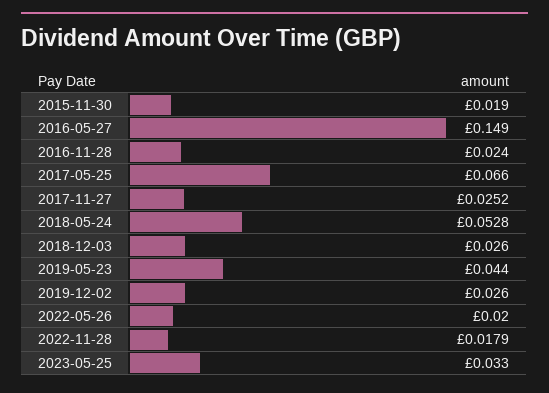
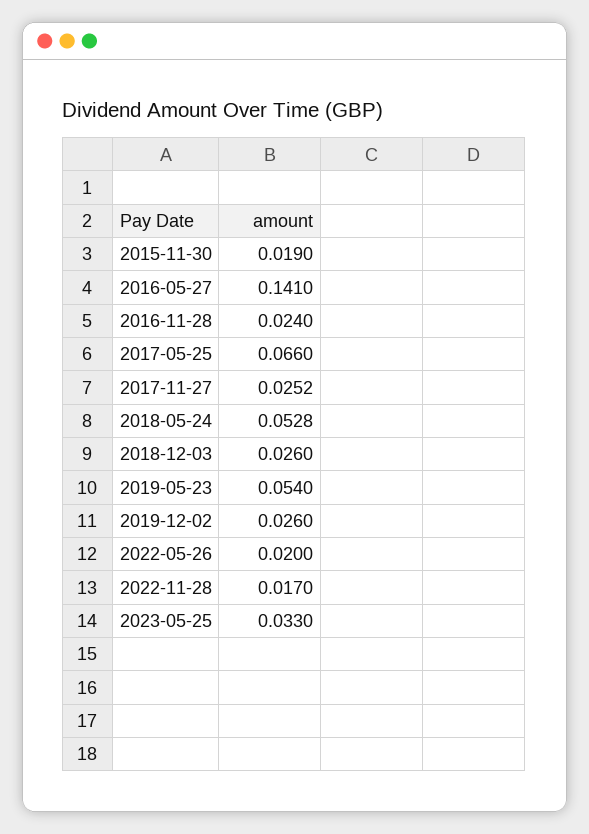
2016-05-27: 0.149 -> 0.141
2019-05-23: 0.044 -> 0.054
2022-11-28: 0.0179 -> 0.017

